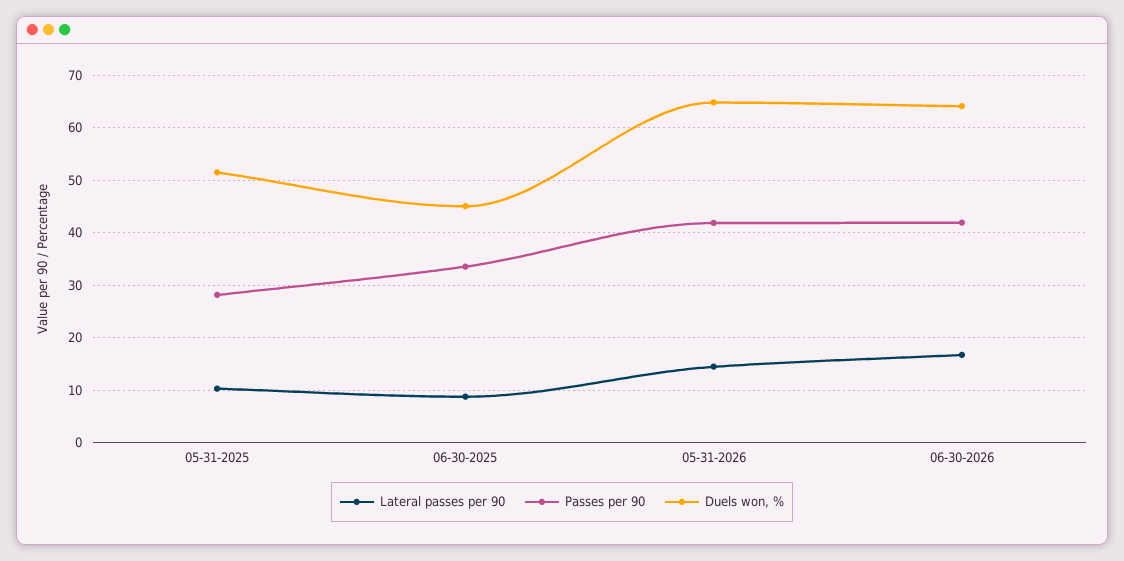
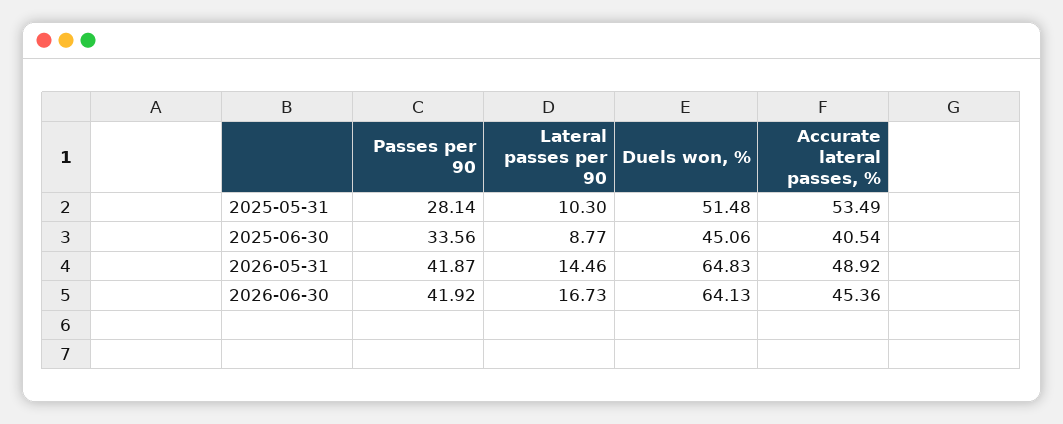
Accurate lateral passes, %, 05-31-2025: none -> 53.49
Accurate lateral passes, %, 06-30-2025: none -> 40.54
Accurate lateral passes, %, 05-31-2026: none -> 48.92
Accurate lateral passes, %, 06-30-2026: none -> 45.36

